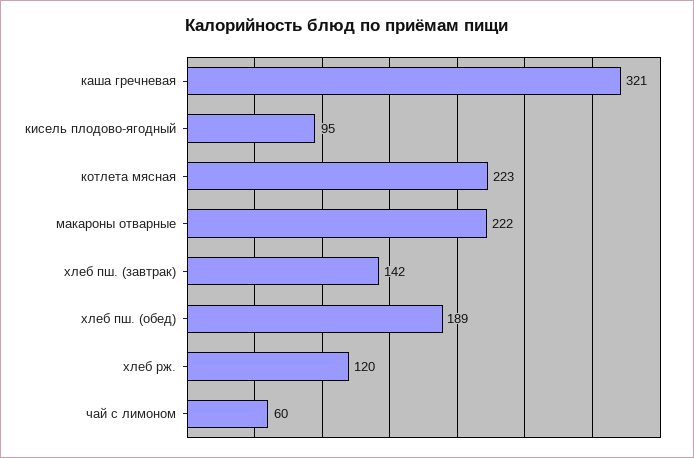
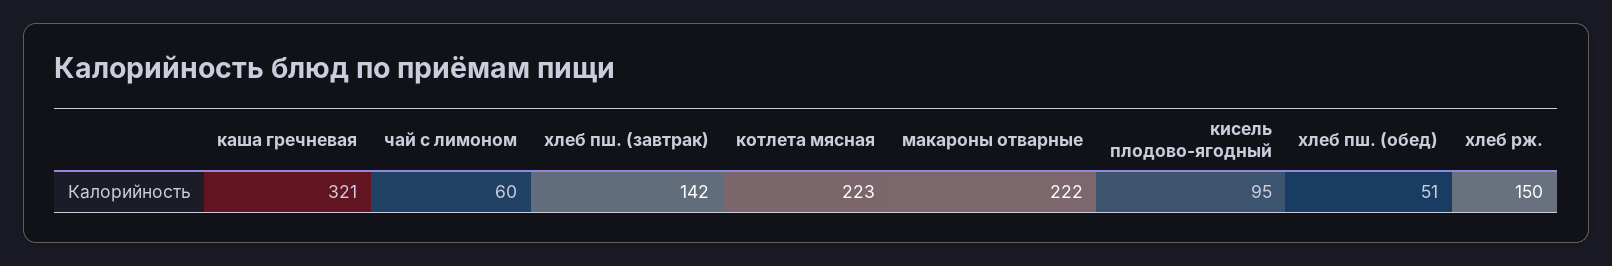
хлеб пш. (обед): 189 -> 51
хлеб рж.: 120 -> 150

